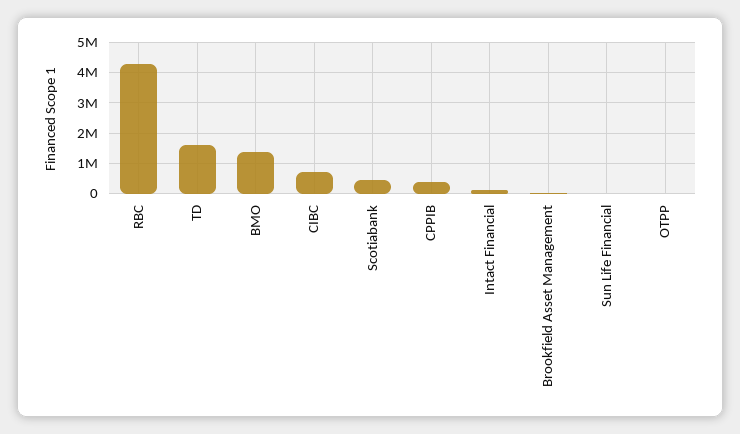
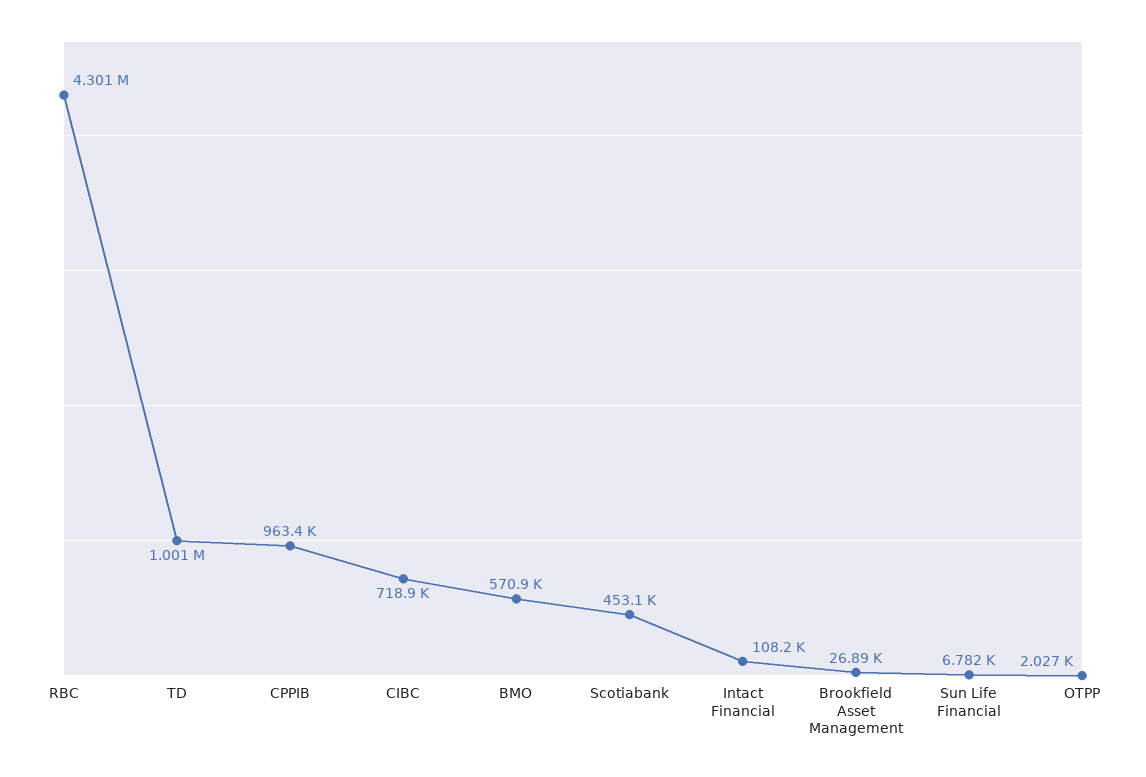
TD: 1600000 -> 1001000
BMO: 1400000 -> 570900
CPPIB: 400000 -> 963400

